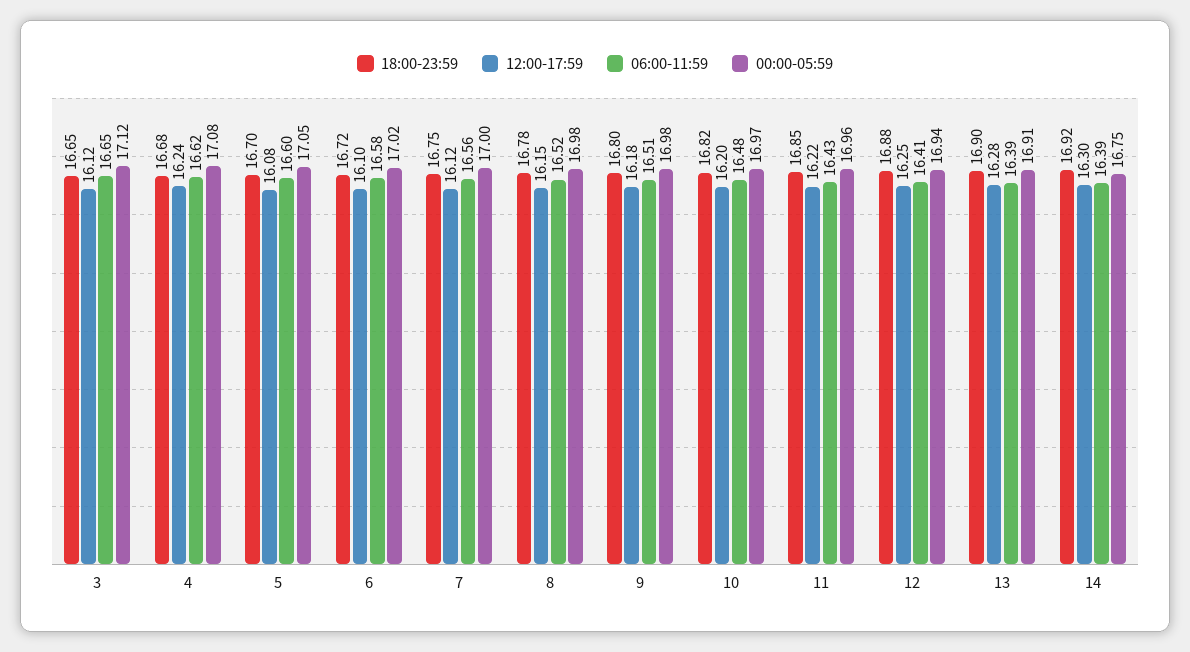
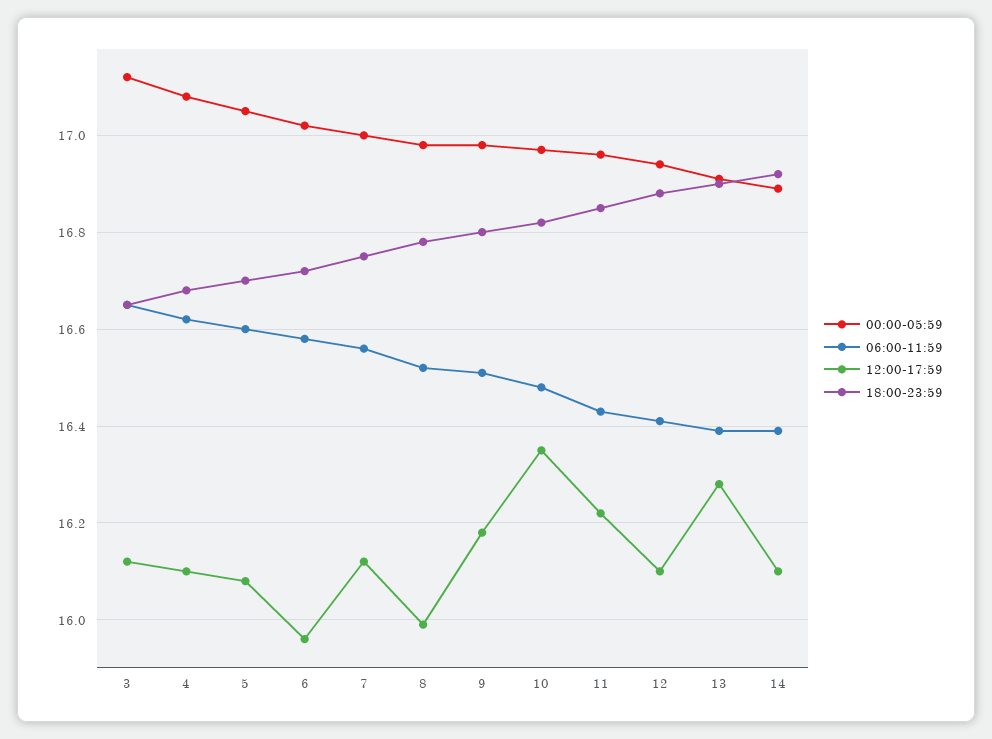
12:00-17:59, 4: 16.24 -> 16.1
12:00-17:59, 6: 16.1 -> 15.95
12:00-17:59, 8: 16.15 -> 16
12:00-17:59, 10: 16.2 -> 16.35
12:00-17:59, 12: 16.25 -> 16.1
12:00-17:59, 14: 16.3 -> 16.1
00:00-05:59, 14: 16.75 -> 16.9

